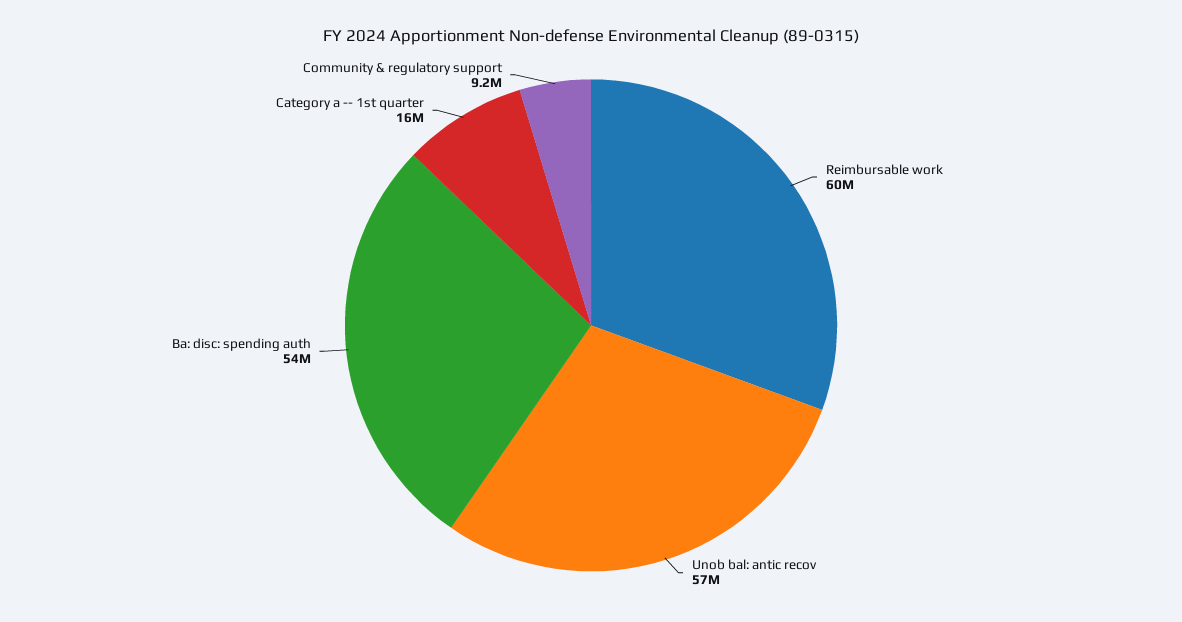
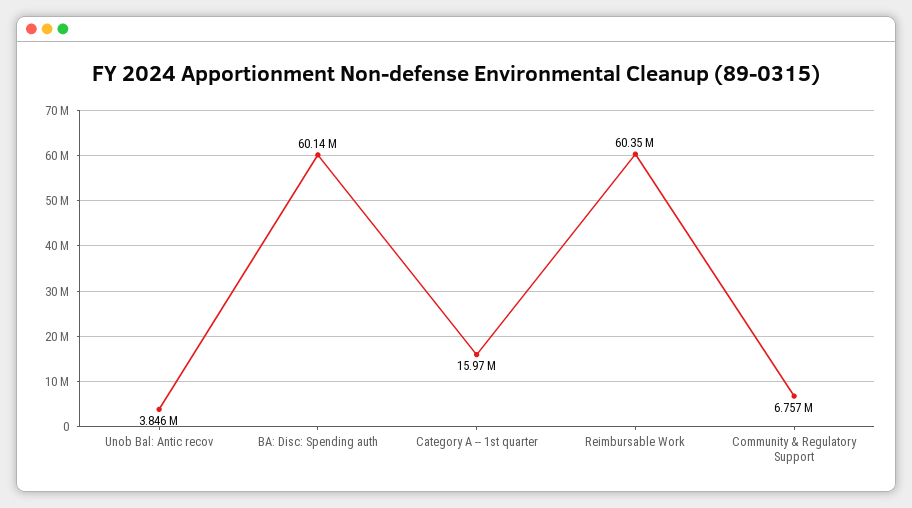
Unob bal: antic recov: 57000000 -> 3846000
Ba: disc: spending auth: 54000000 -> 60140000
Community & regulatory support: 9200000 -> 6757000

